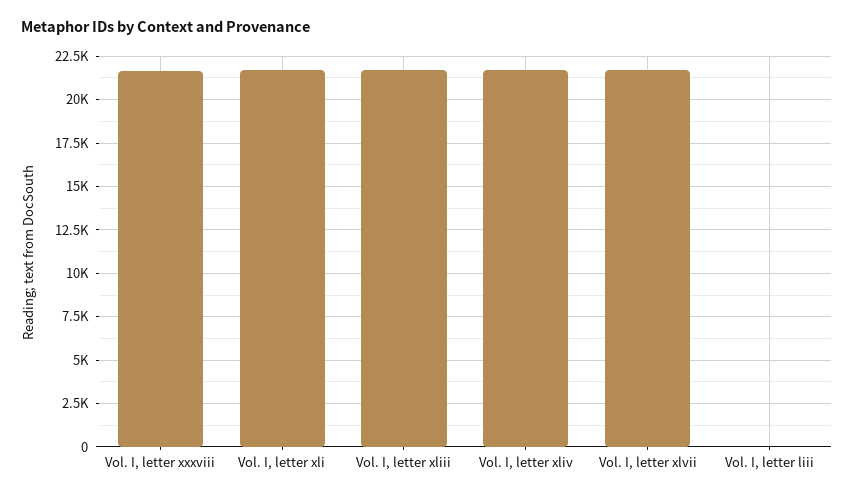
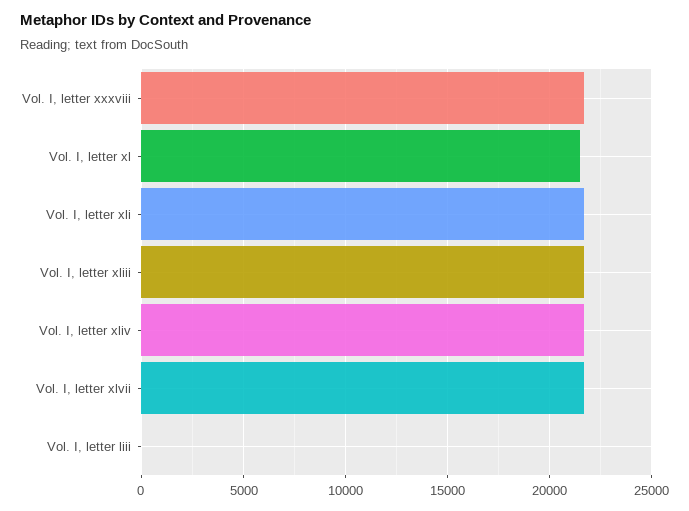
Vol. I, letter xl: none -> 21500

